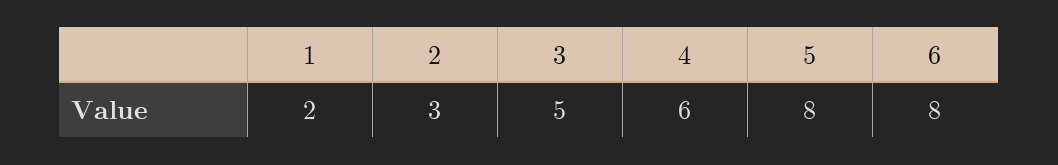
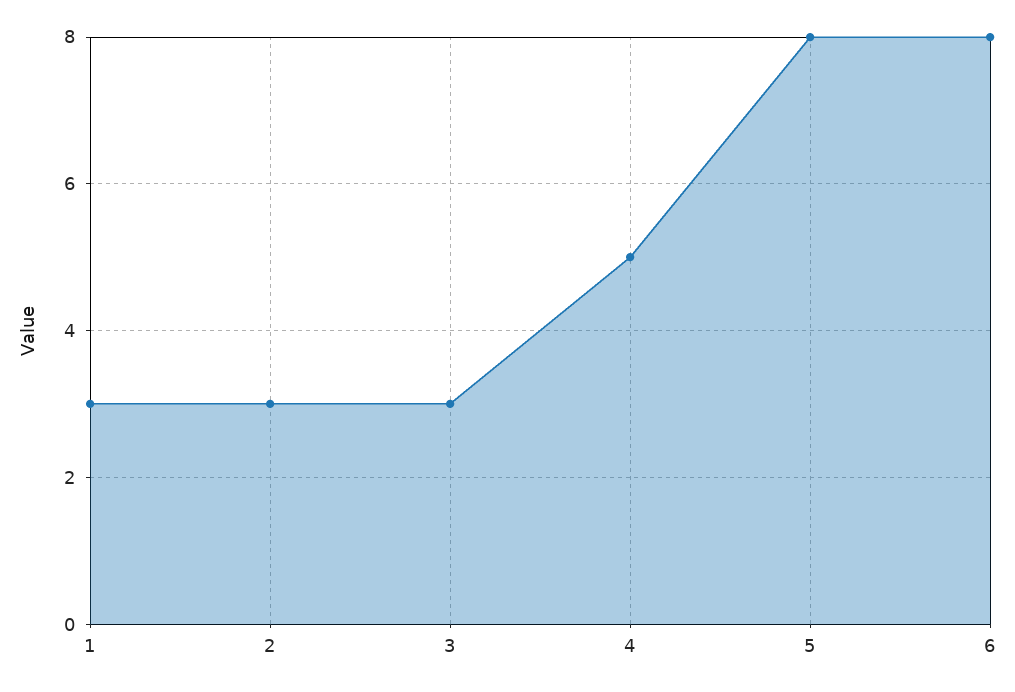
1: 2 -> 3
3: 5 -> 3
4: 6 -> 5

